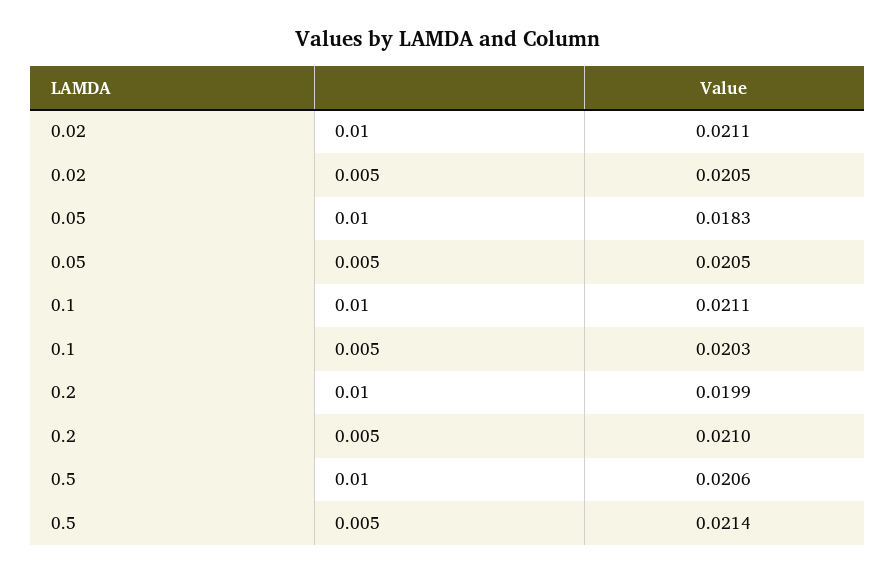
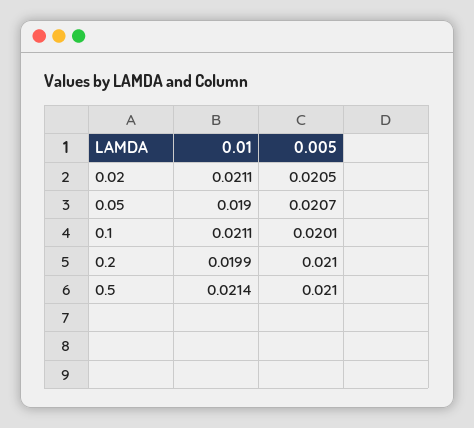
0.05, 0.01: 0.0183 -> 0.019
0.05, 0.005: 0.0205 -> 0.0207
0.1, 0.005: 0.0203 -> 0.0201
0.5, 0.01: 0.0206 -> 0.0214
0.5, 0.005: 0.0214 -> 0.021

